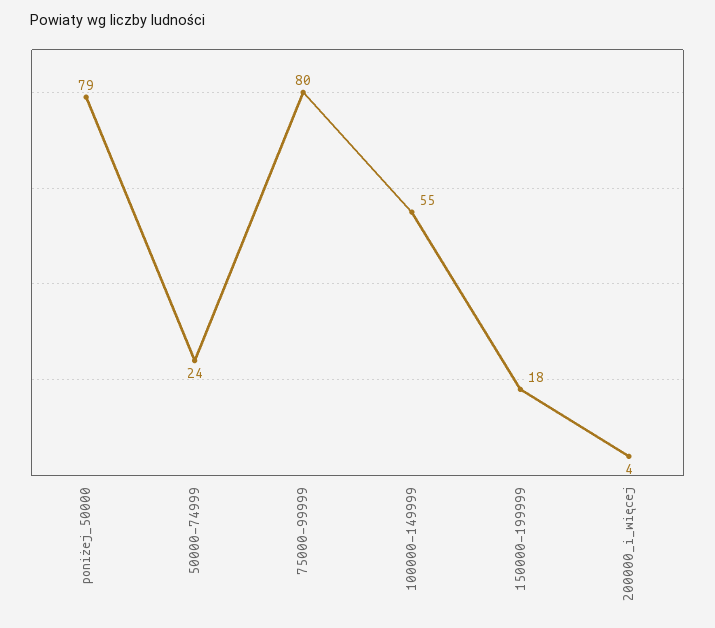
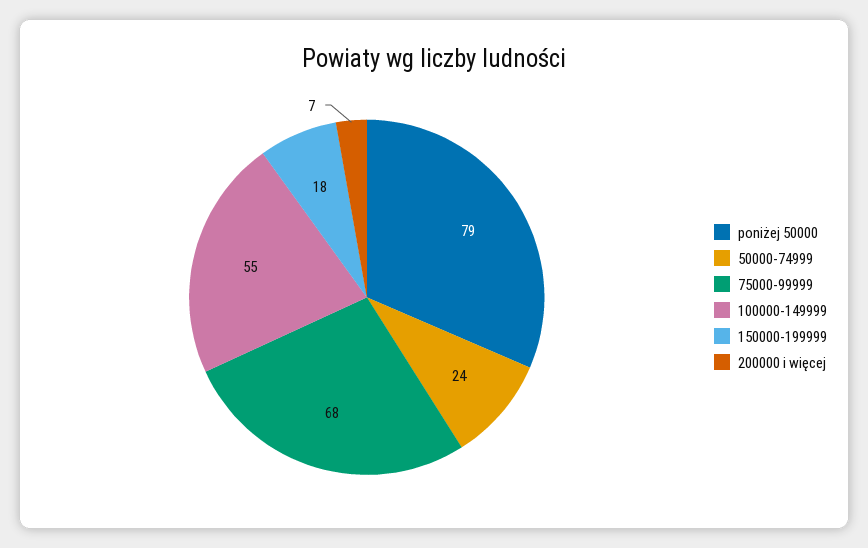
75000-99999: 80 -> 68
200000_i_więcej: 4 -> 7

